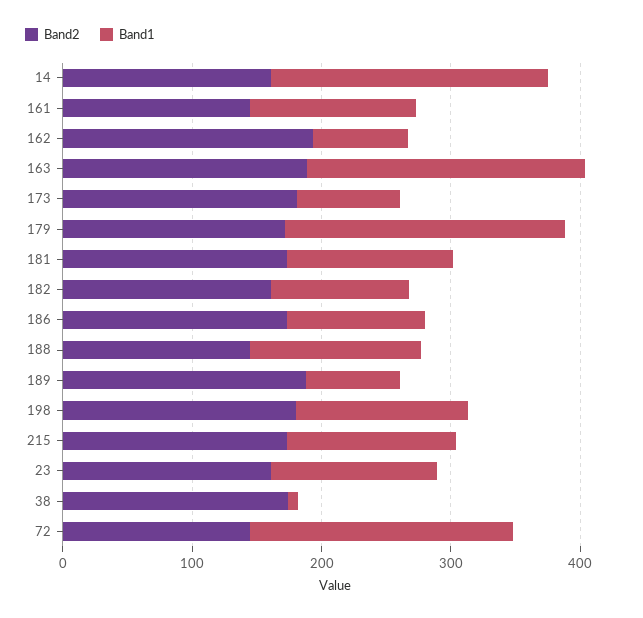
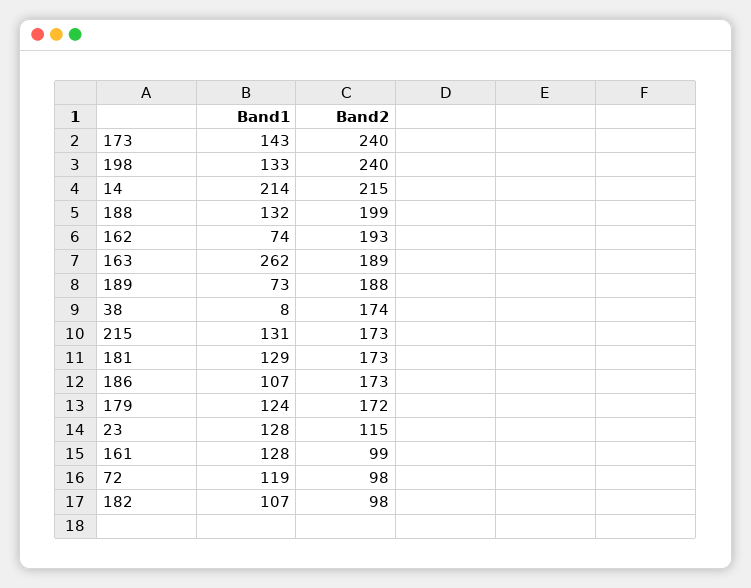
Band2, 14: 160 -> 215
Band2, 161: 140 -> 99
Band1, 163: 220 -> 262
Band2, 173: 180 -> 240
Band1, 173: 80 -> 143
Band1, 179: 220 -> 124
Band2, 182: 160 -> 98
Band2, 188: 140 -> 199
Band2, 198: 180 -> 240
Band2, 23: 160 -> 115
Band2, 72: 140 -> 98
Band1, 72: 200 -> 119

